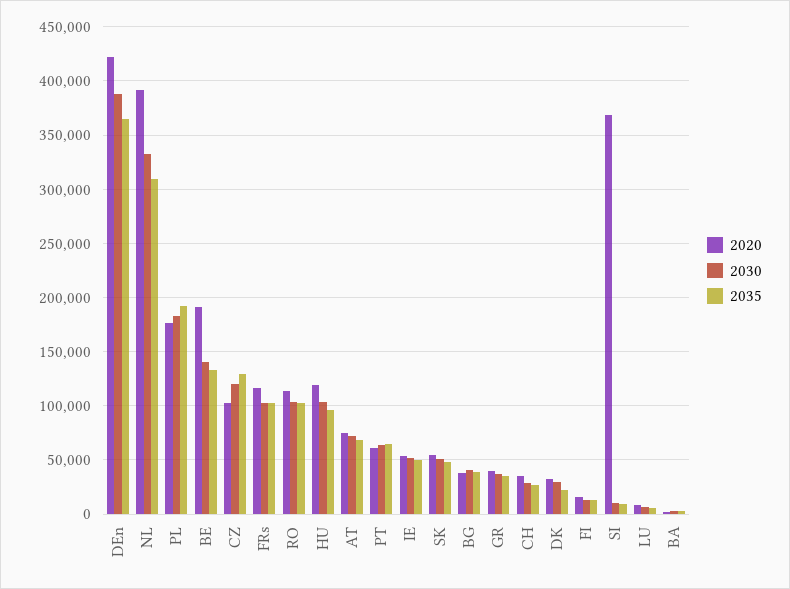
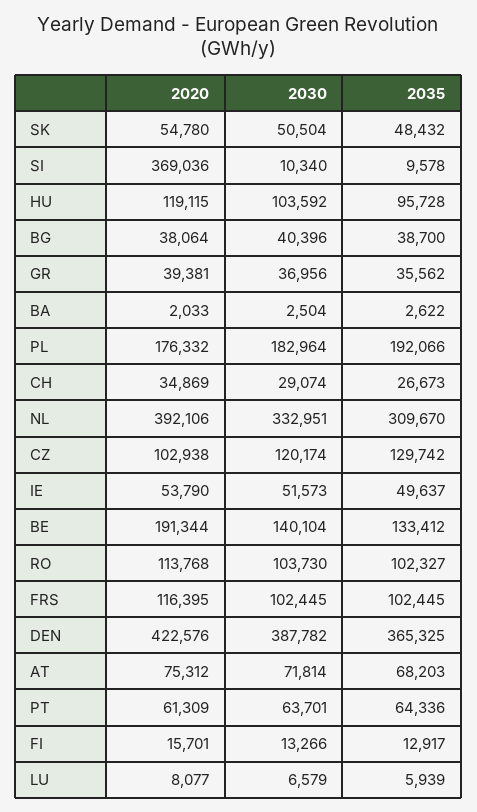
2020, DK: 30000 -> none
2030, DK: 30000 -> none
2035, DK: 20000 -> none

